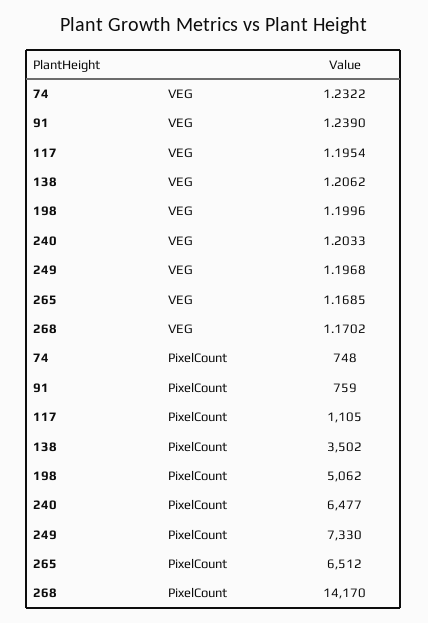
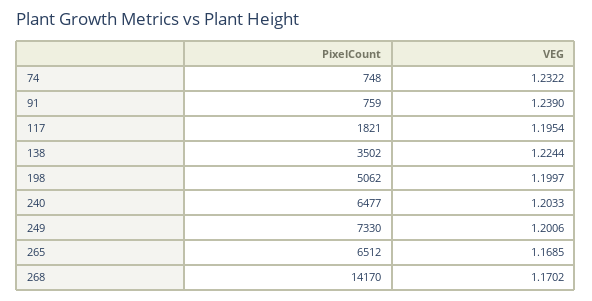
138, VEG: 1.2062 -> 1.2244
198, VEG: 1.1996 -> 1.1997
249, VEG: 1.1968 -> 1.2006
117, PixelCount: 1105 -> 1821

